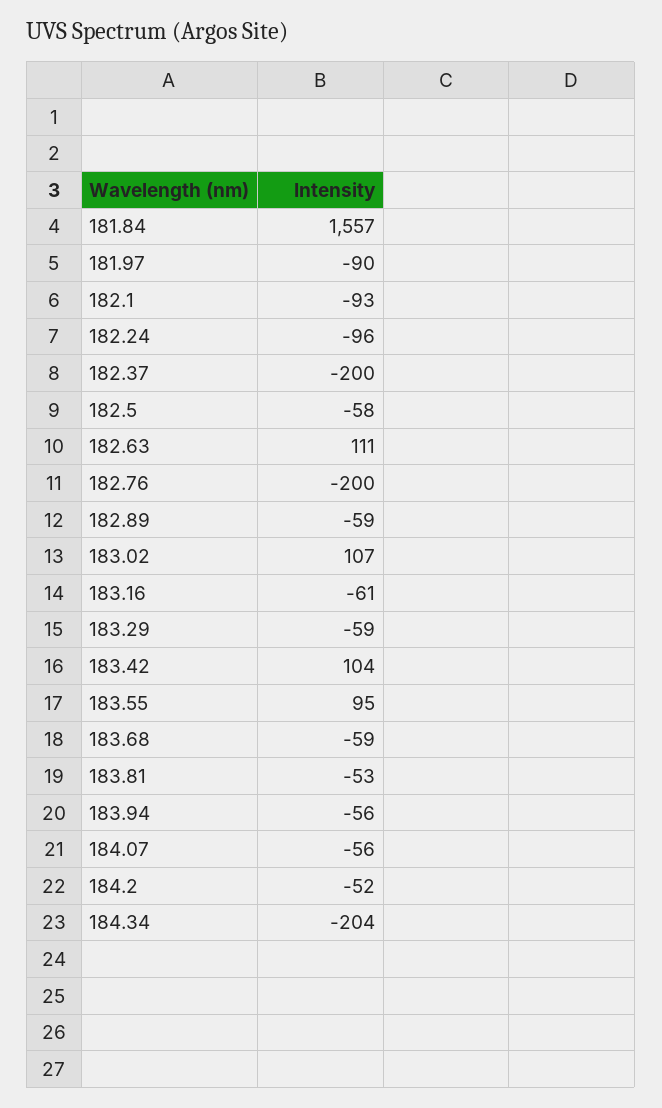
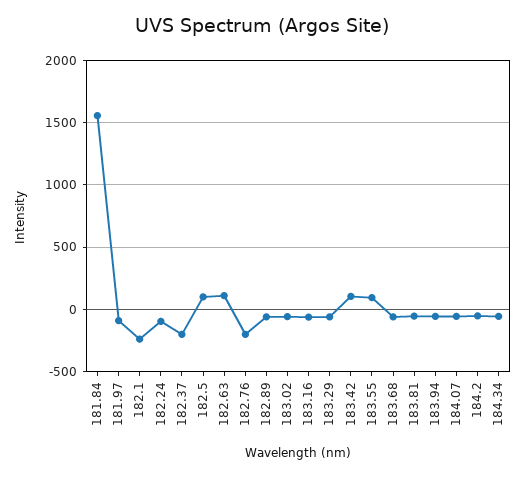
182.1: -93 -> -250
182.5: -58 -> 100
183.02: 107 -> -50
184.34: -204 -> -50

